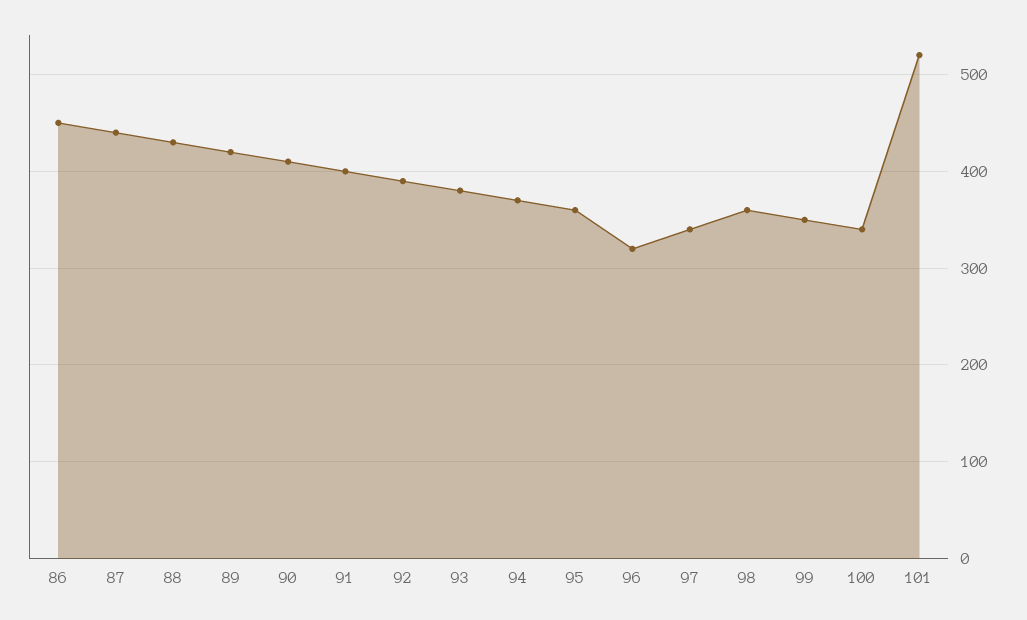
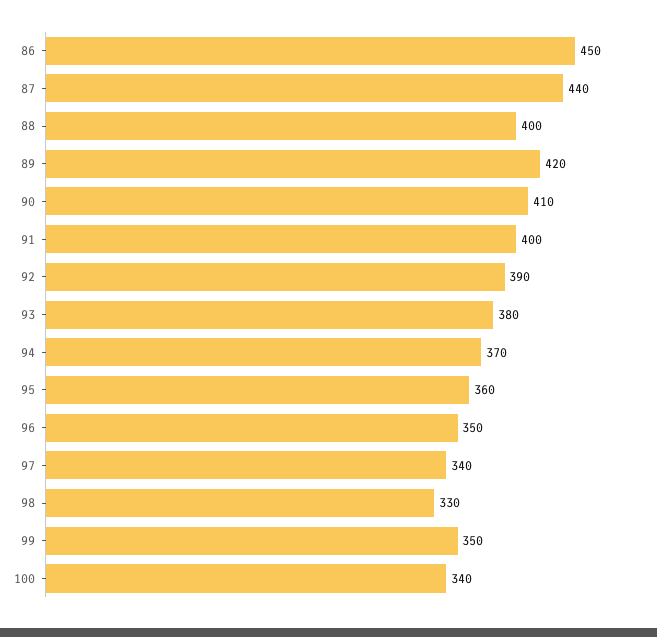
88: 430 -> 400
96: 320 -> 350
98: 360 -> 330
101: 520 -> none

